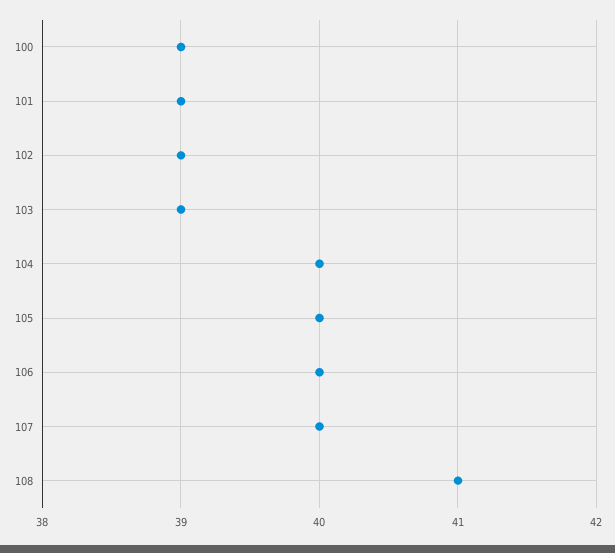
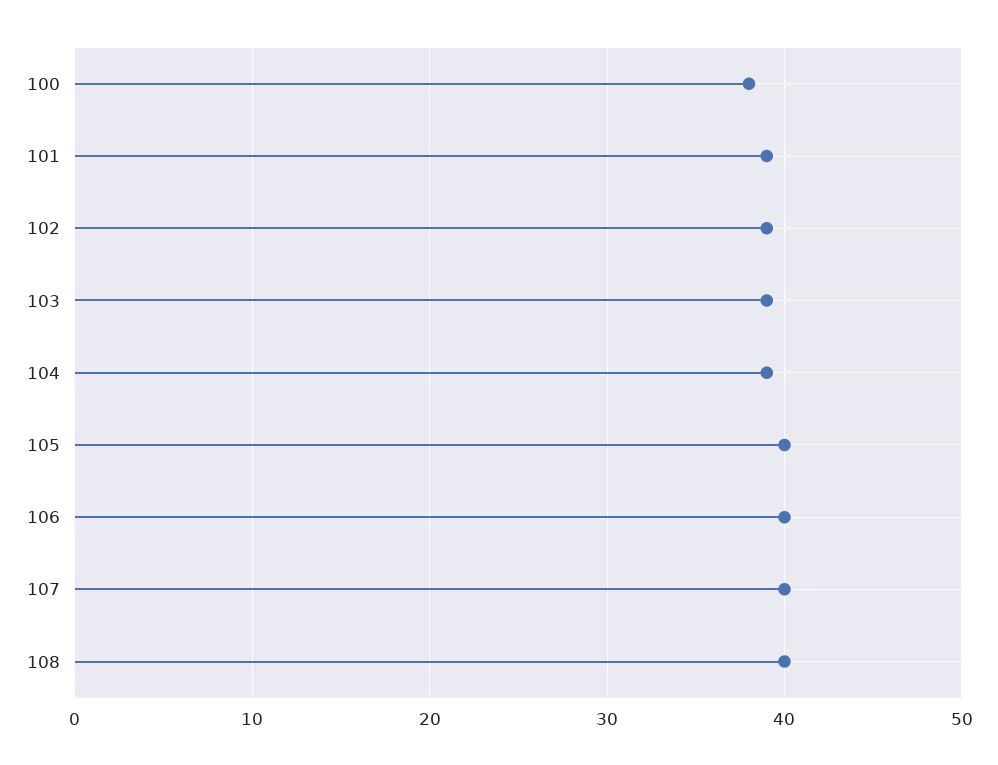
100: 39 -> 38
104: 40 -> 39
108: 41 -> 40

